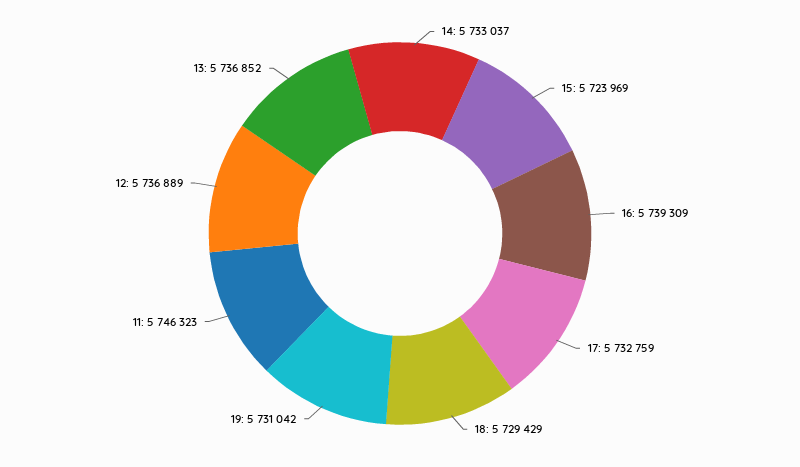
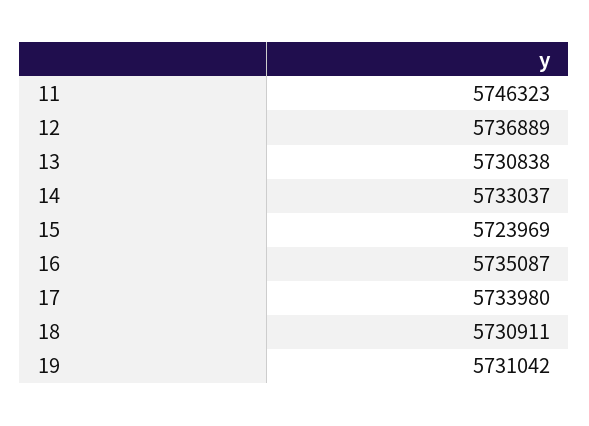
16: 5739309 -> 5735087
17: 5732759 -> 5733980
18: 5729429 -> 5730911
13: 5736852 -> 5730838

